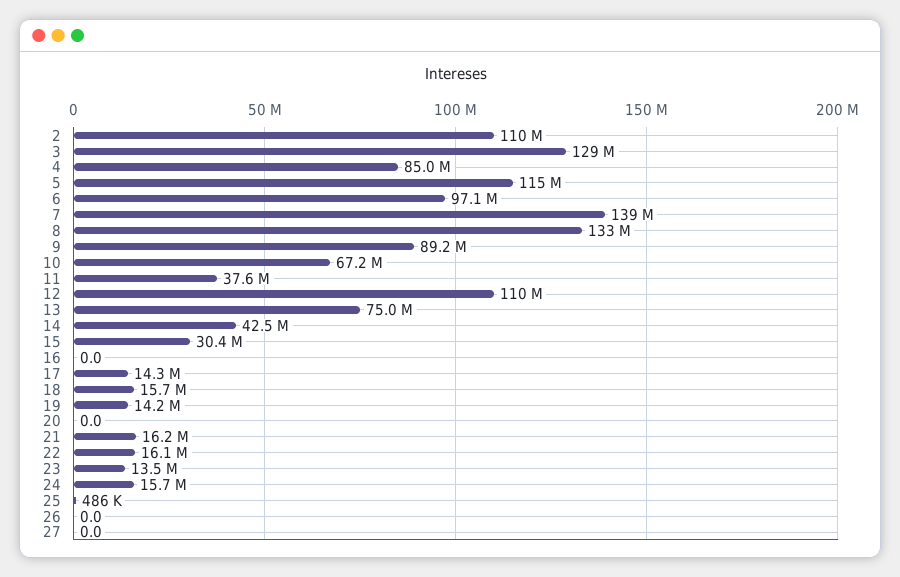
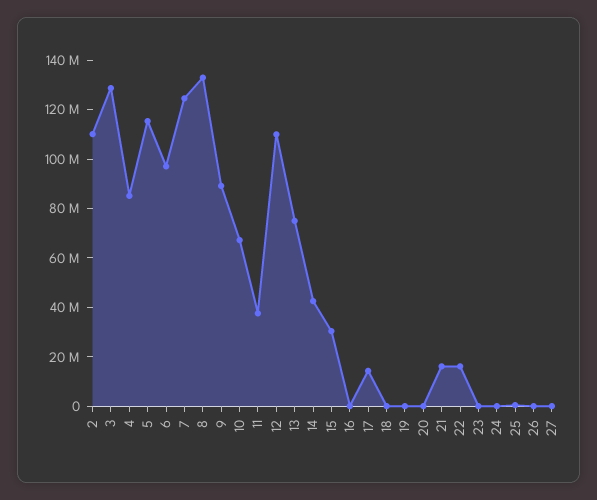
7: 139000000 -> 125000000
18: 15700000 -> 0
19: 14200000 -> 0
23: 13500000 -> 0
24: 15700000 -> 0

